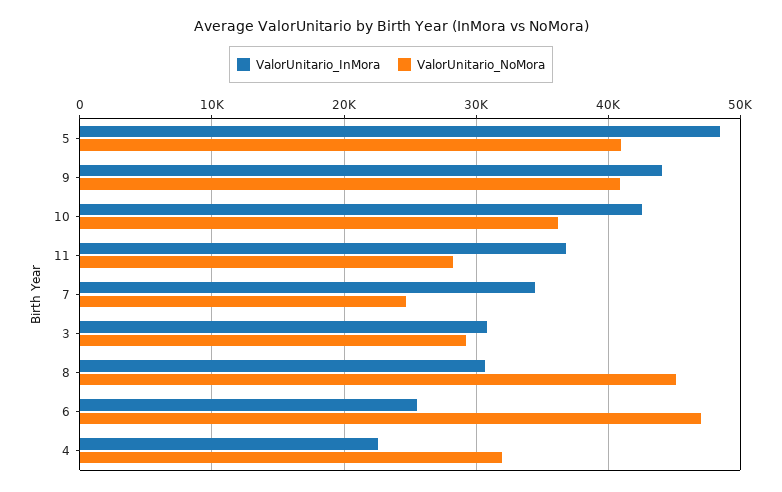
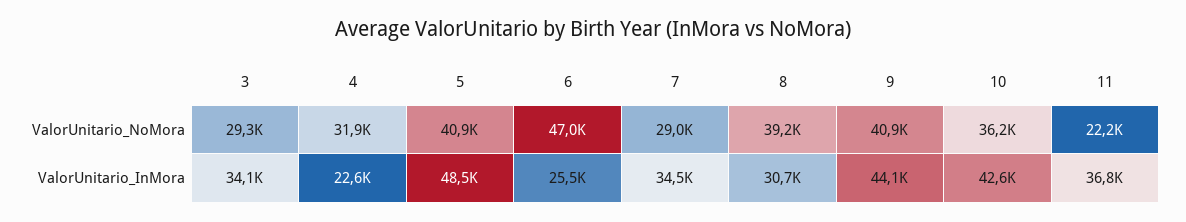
ValorUnitario_NoMora, 11: 28000 -> 22200
ValorUnitario_NoMora, 7: 25000 -> 29000
ValorUnitario_InMora, 3: 31000 -> 34100
ValorUnitario_NoMora, 8: 45000 -> 39200

